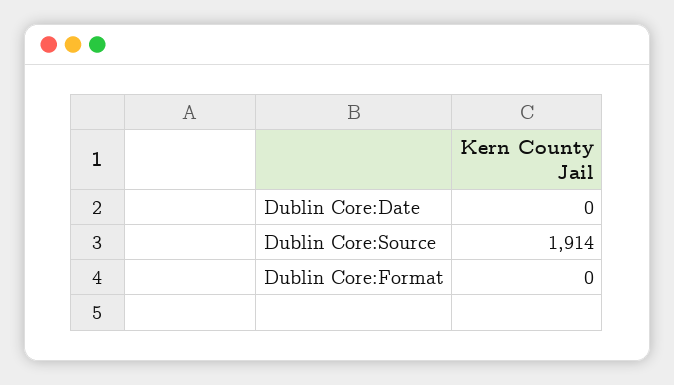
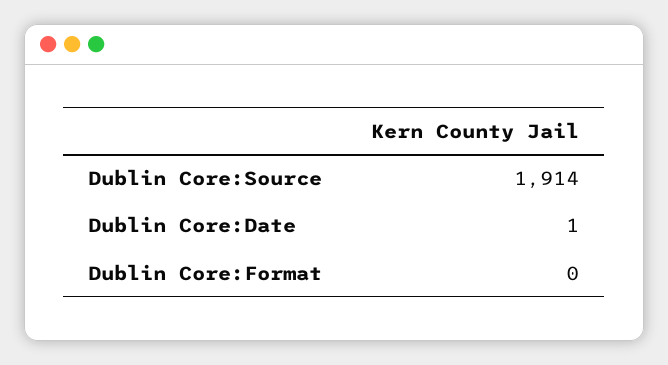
Dublin Core:Date: 0 -> 1

